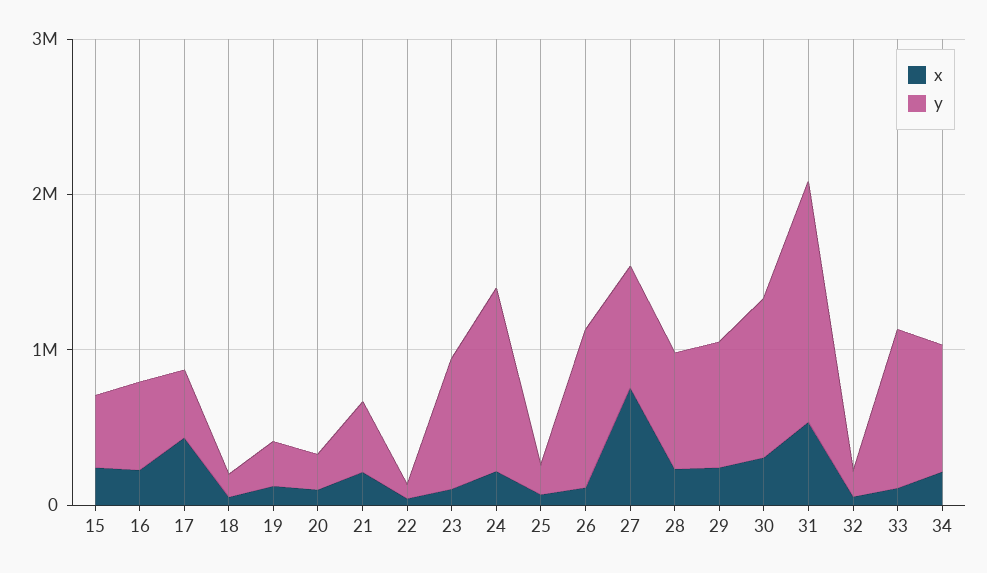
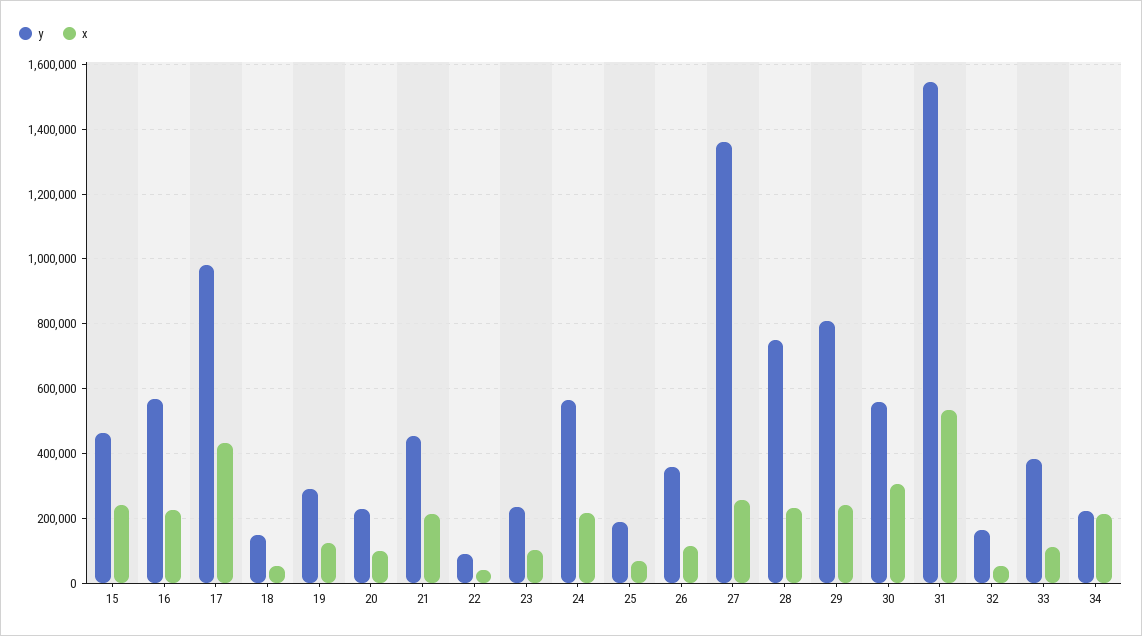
y, 17: 400000 -> 980000
y, 23: 800000 -> 240000
y, 24: 1200000 -> 560000
y, 26: 1000000 -> 360000
x, 27: 800000 -> 260000
y, 27: 800000 -> 1360000
y, 30: 1000000 -> 560000
y, 33: 1000000 -> 380000
y, 34: 800000 -> 220000

